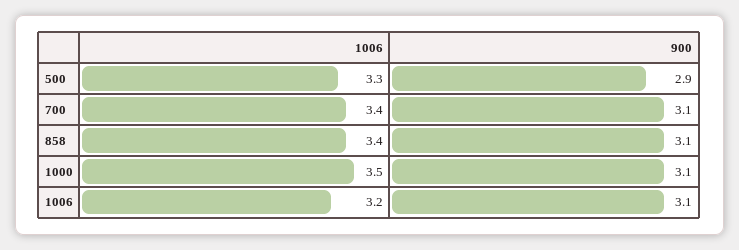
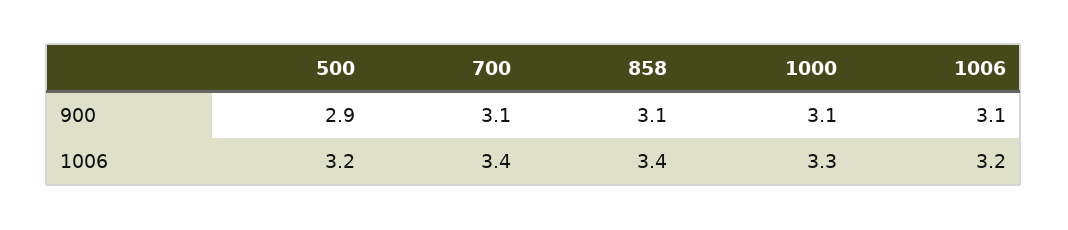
1006, 500: 3.3 -> 3.2
1006, 1000: 3.5 -> 3.3

